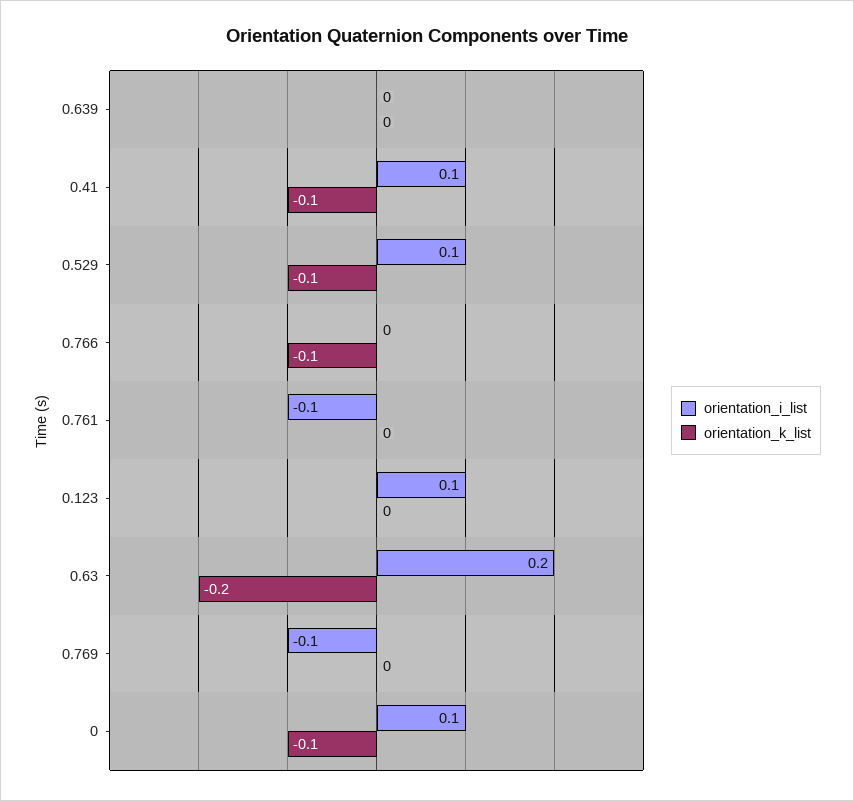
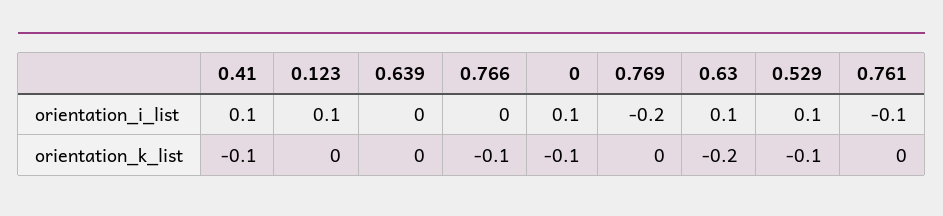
orientation_i_list, 0.63: 0.2 -> 0.1
orientation_i_list, 0.769: -0.1 -> -0.2

